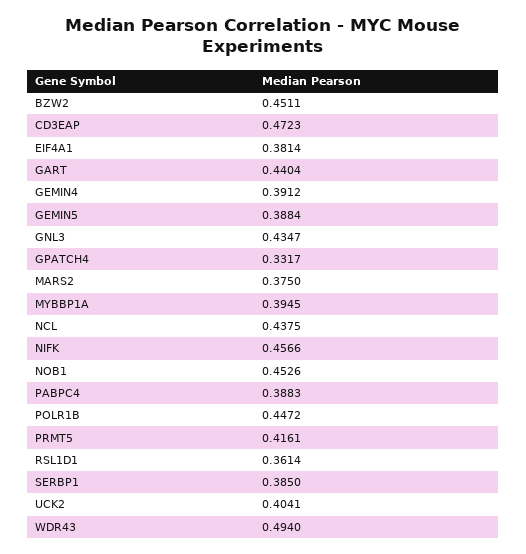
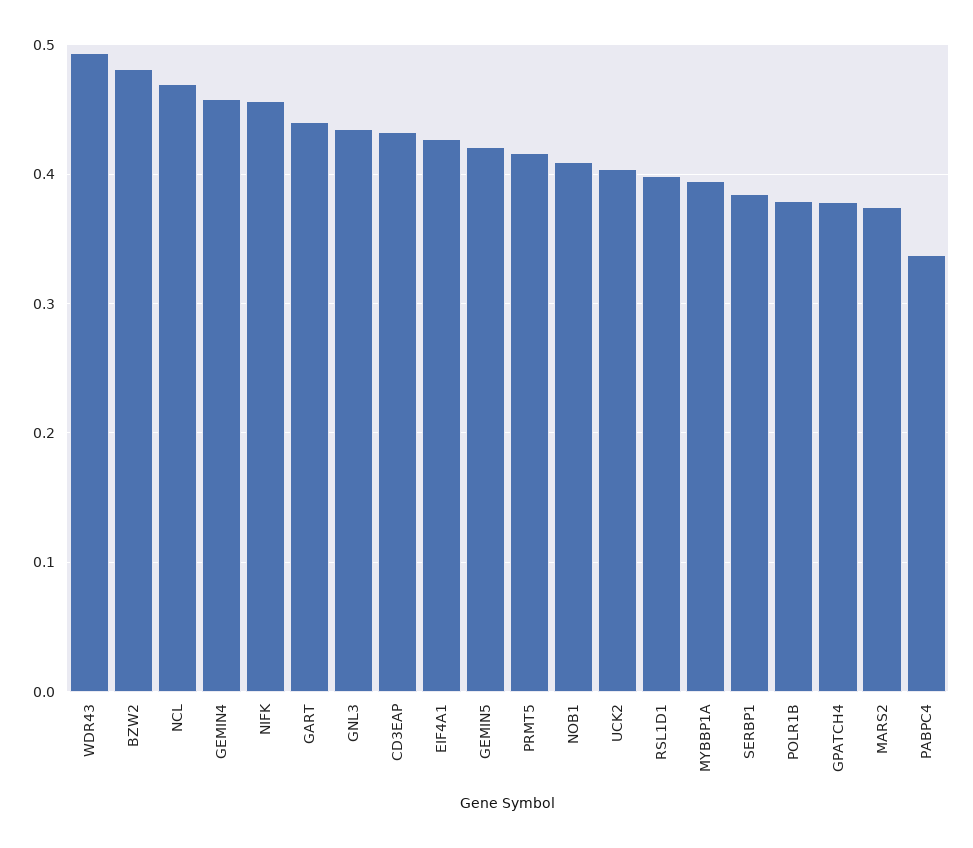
BZW2: 0.4511 -> 0.48
CD3EAP: 0.4723 -> 0.43
EIF4A1: 0.3814 -> 0.43
GEMIN4: 0.3912 -> 0.46
GEMIN5: 0.3884 -> 0.42
GPATCH4: 0.3317 -> 0.38
NCL: 0.4375 -> 0.47
NOB1: 0.4526 -> 0.41
PABPC4: 0.3883 -> 0.34
POLR1B: 0.4472 -> 0.38
RSL1D1: 0.3614 -> 0.4

